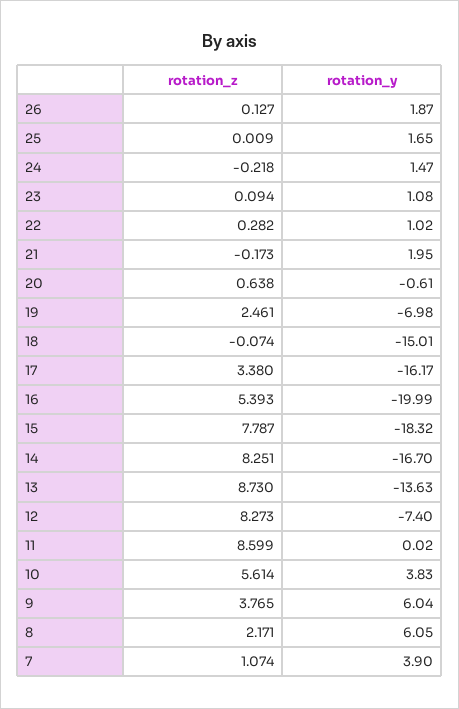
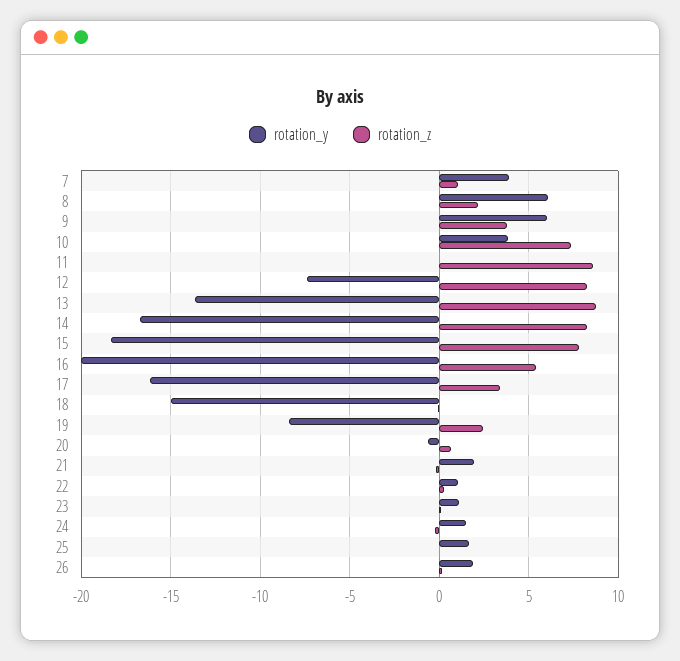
rotation_y, 19: -6.98 -> -8.5
rotation_z, 10: 5.614 -> 7.5

